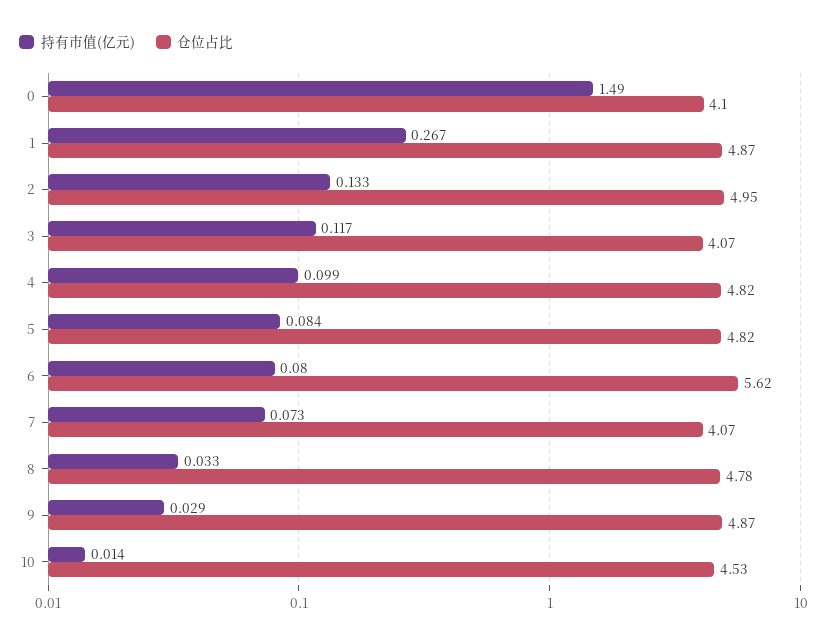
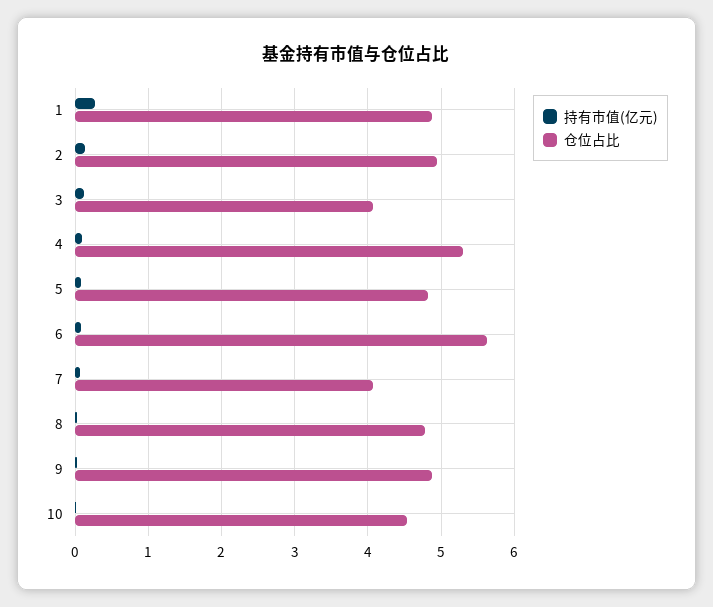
持有市值(亿元), 0: 1.49 -> none
仓位占比, 0: 4.1 -> none
仓位占比, 4: 4.82 -> 5.3

